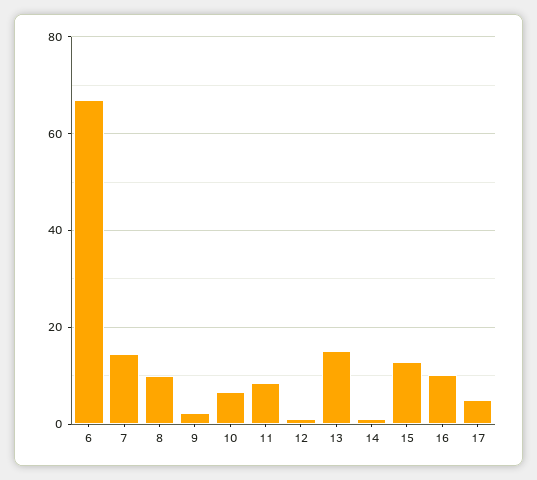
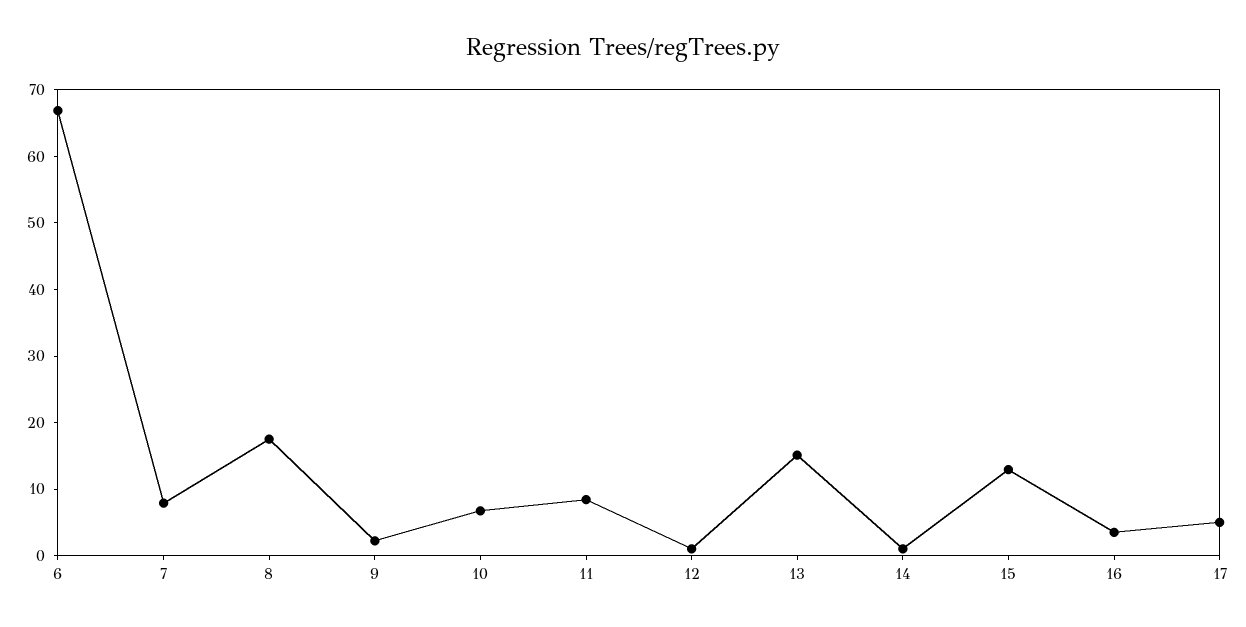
7: 14 -> 8
8: 10 -> 18
16: 10 -> 4

